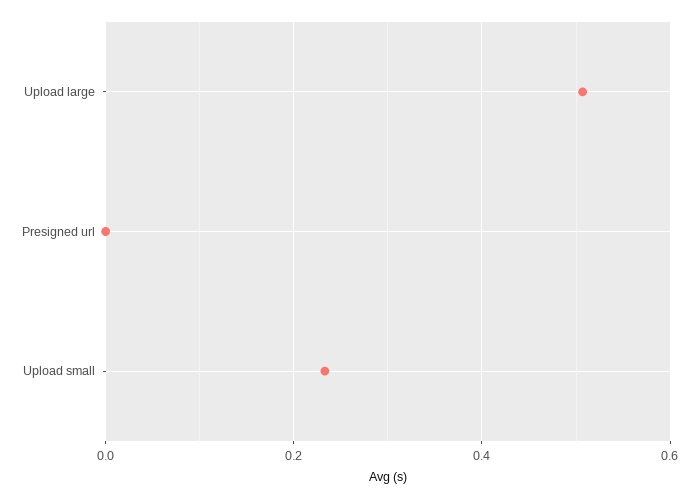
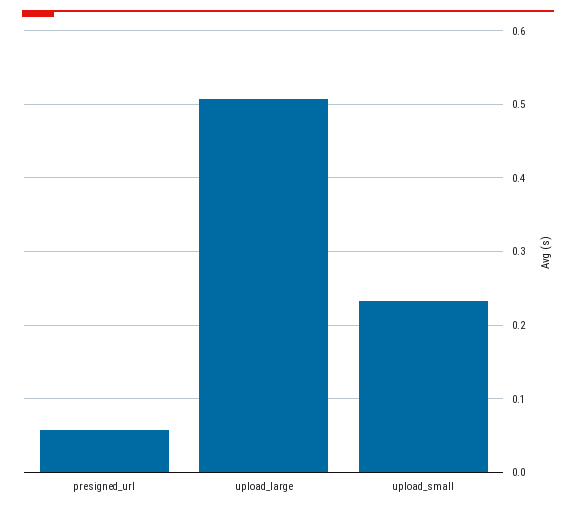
Presigned url: 0 -> 0.06

